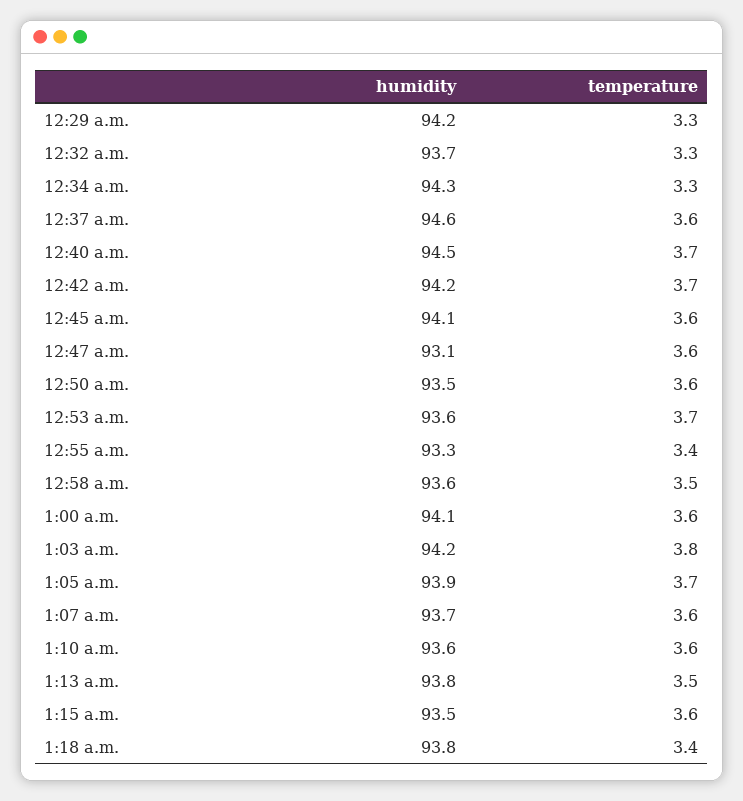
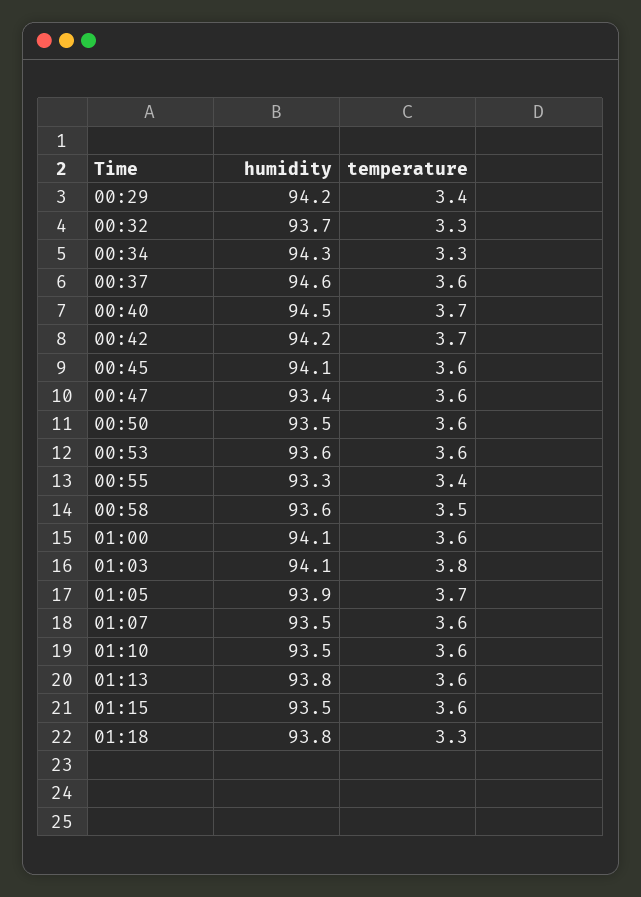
temperature, 12:29 a.m.: 3.3 -> 3.4
humidity, 12:47 a.m.: 93.1 -> 93.4
temperature, 12:53 a.m.: 3.7 -> 3.6
humidity, 1:03 a.m.: 94.2 -> 94.1
humidity, 1:07 a.m.: 93.7 -> 93.5
humidity, 1:10 a.m.: 93.6 -> 93.5
temperature, 1:13 a.m.: 3.5 -> 3.6
temperature, 1:18 a.m.: 3.4 -> 3.3

